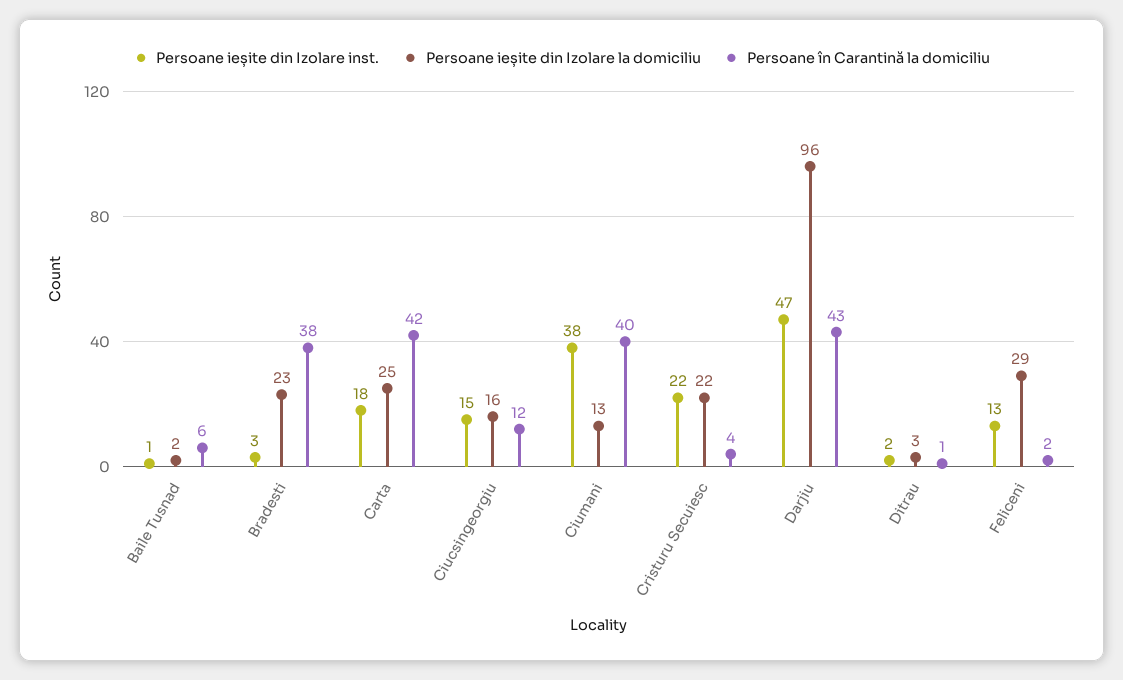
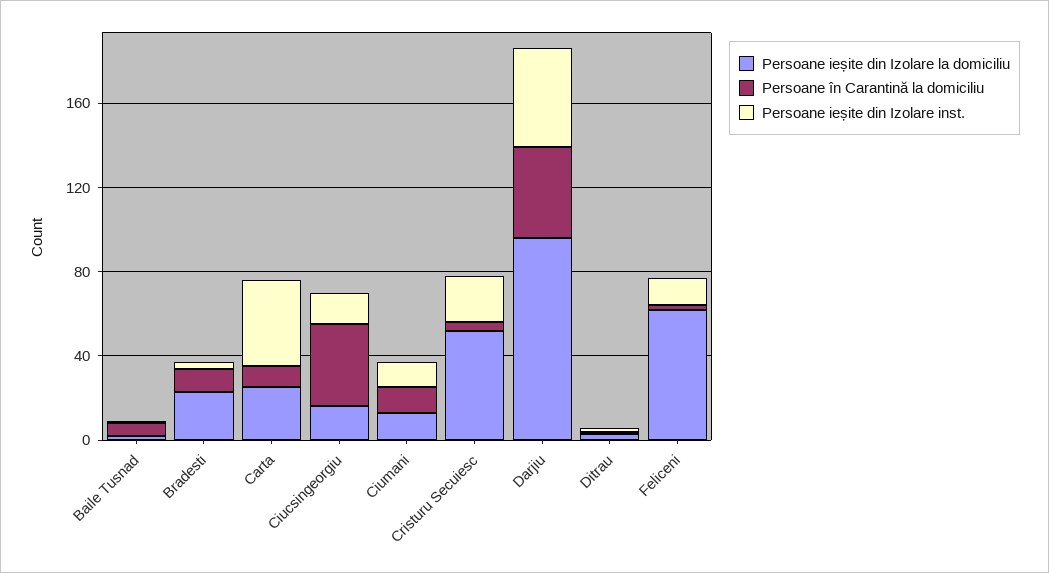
Persoane în Carantină la domiciliu, Bradesti: 38 -> 10
Persoane ieșite din Izolare inst., Carta: 18 -> 40
Persoane în Carantină la domiciliu, Carta: 42 -> 10
Persoane în Carantină la domiciliu, Ciucsingeorgiu: 12 -> 40
Persoane ieșite din Izolare inst., Ciumani: 38 -> 10
Persoane în Carantină la domiciliu, Ciumani: 40 -> 10
Persoane ieșite din Izolare la domiciliu, Cristuru Secuiesc: 22 -> 50
Persoane ieșite din Izolare la domiciliu, Feliceni: 29 -> 60

